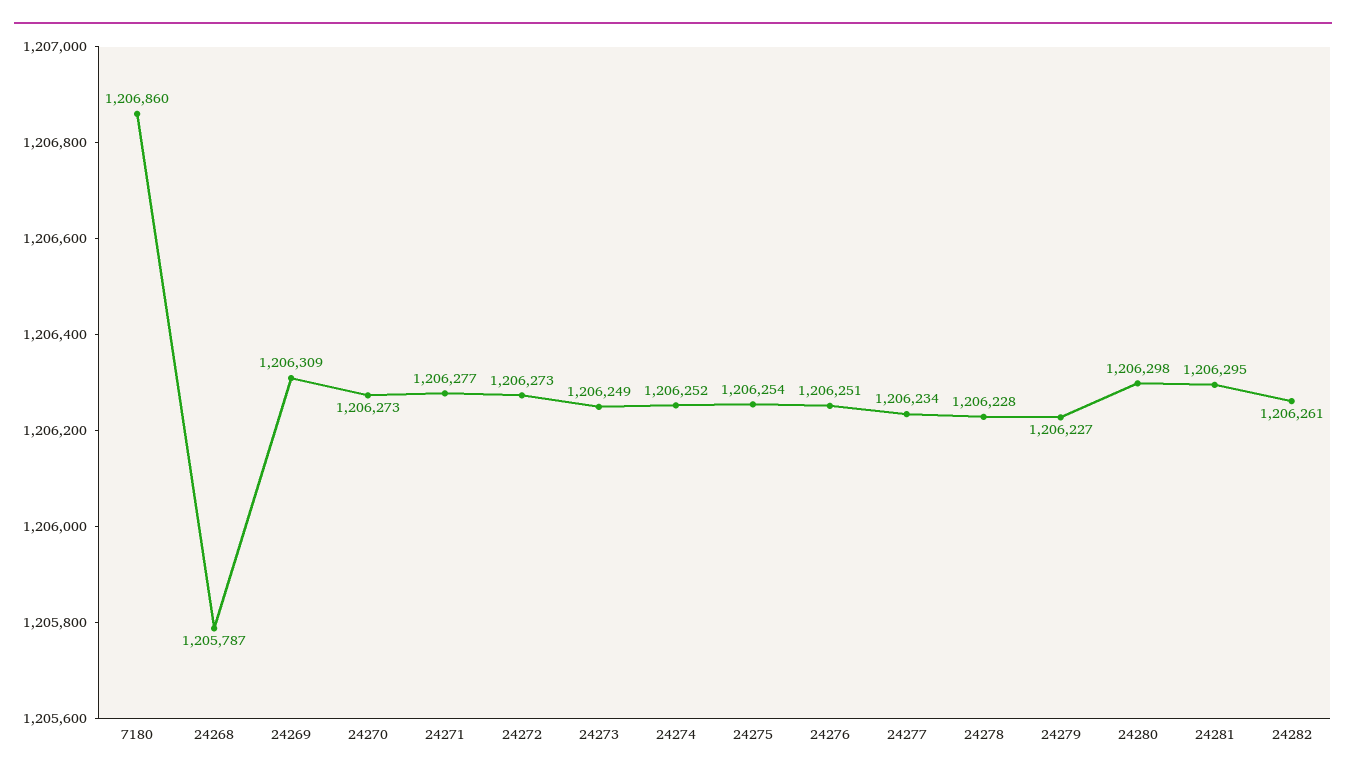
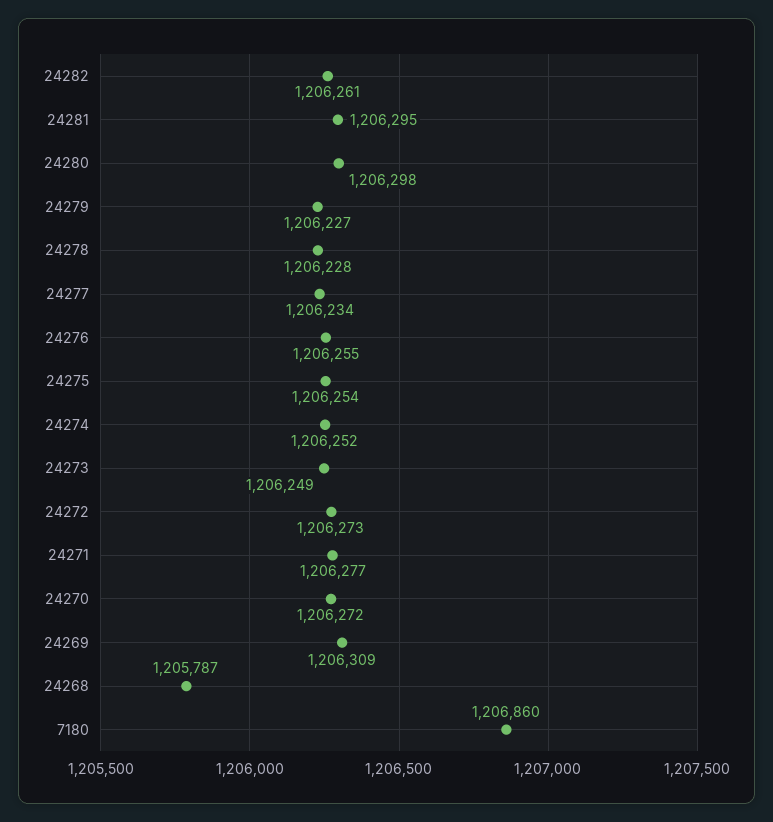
24270: 1206273 -> 1206272
24276: 1206251 -> 1206255

